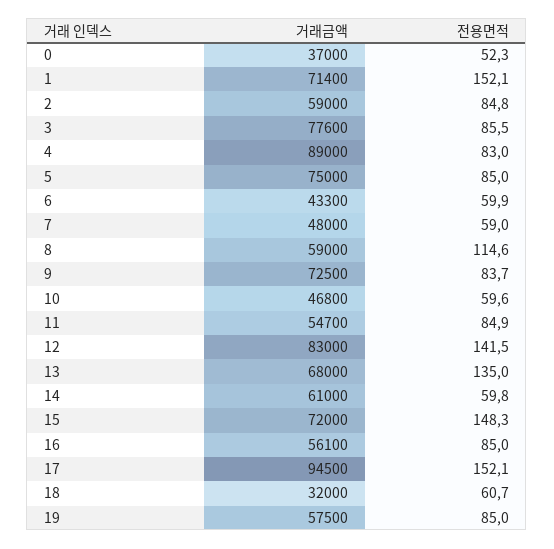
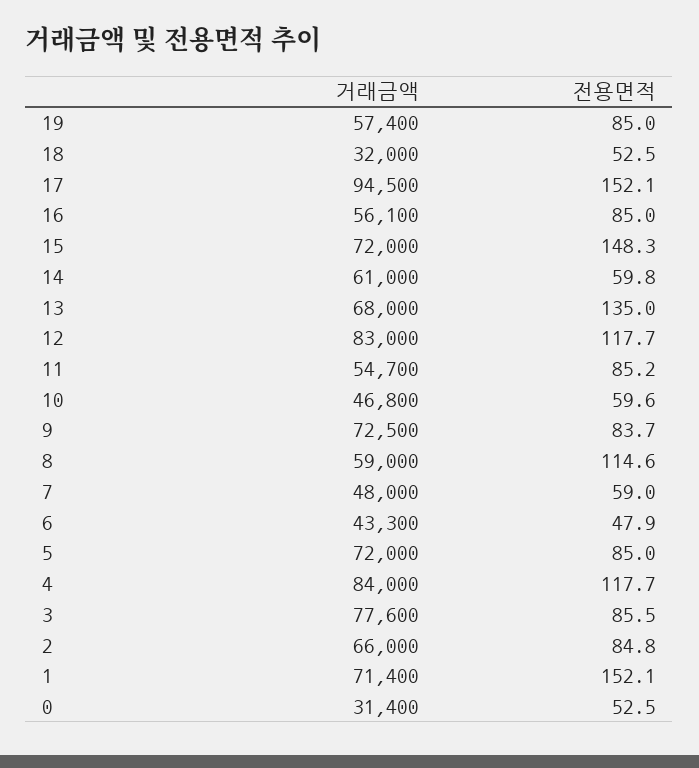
거래금액, 0: 37000 -> 31400
전용면적, 0: 52.3 -> 52.5
거래금액, 2: 59000 -> 66000
거래금액, 4: 89000 -> 84000
전용면적, 4: 83 -> 117.7
거래금액, 5: 75000 -> 72000
전용면적, 6: 59.9 -> 47.9
전용면적, 11: 84.9 -> 85.2
전용면적, 12: 141.5 -> 117.7
전용면적, 18: 60.7 -> 52.5
거래금액, 19: 57500 -> 57400

